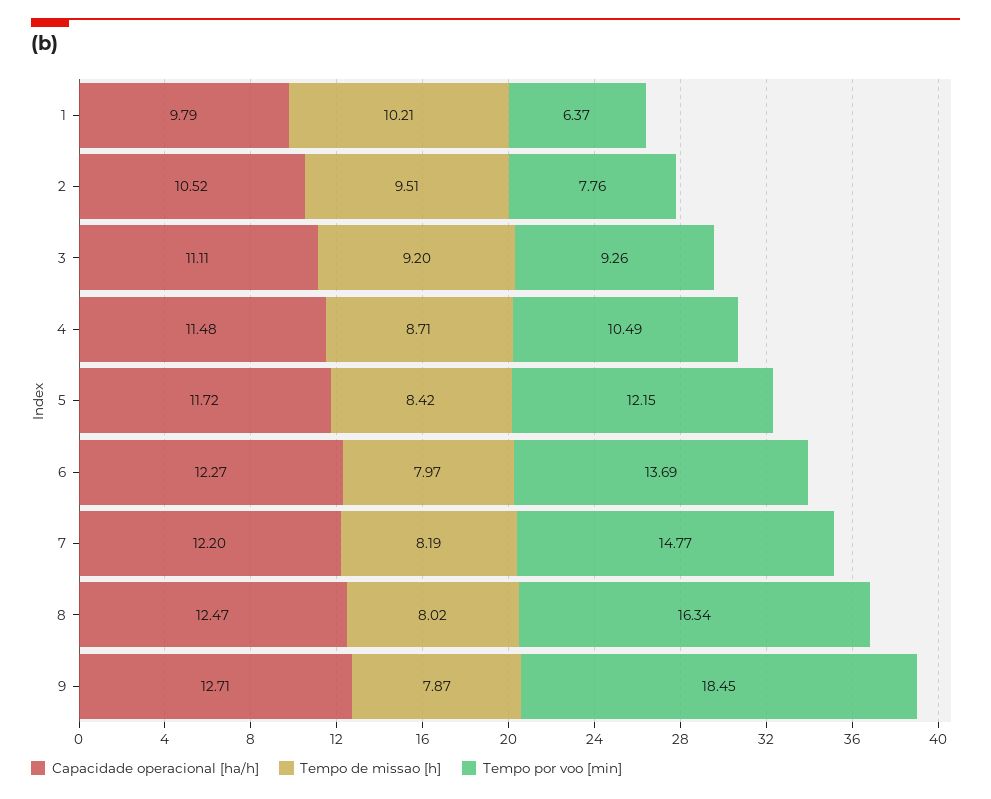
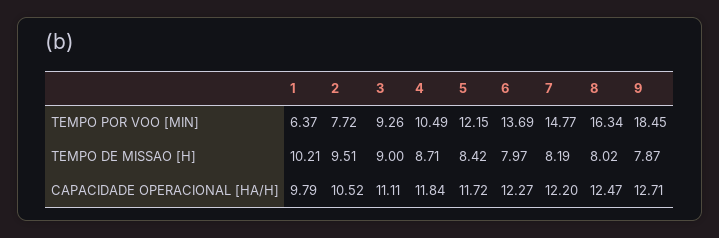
Tempo por voo [min], 2: 7.76 -> 7.72
Tempo de missao [h], 3: 9.2 -> 9
Capacidade operacional [ha/h], 4: 11.48 -> 11.84

